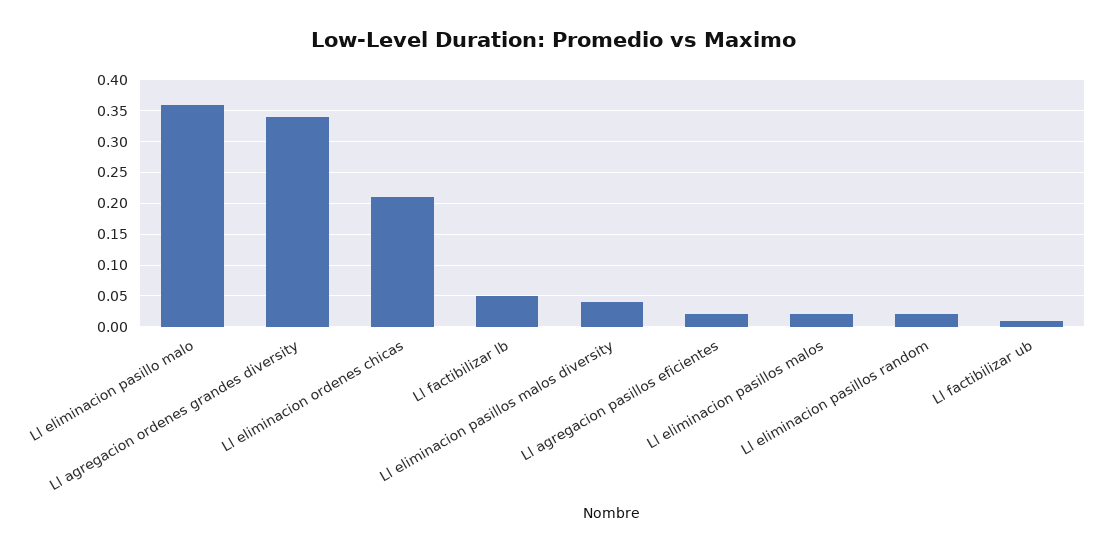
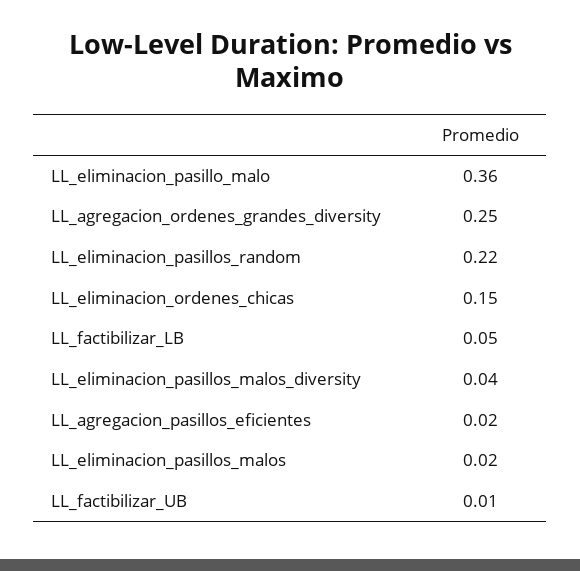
Ll agregacion ordenes grandes diversity: 0.34 -> 0.25
Ll eliminacion ordenes chicas: 0.21 -> 0.15
Ll eliminacion pasillos random: 0.02 -> 0.22

